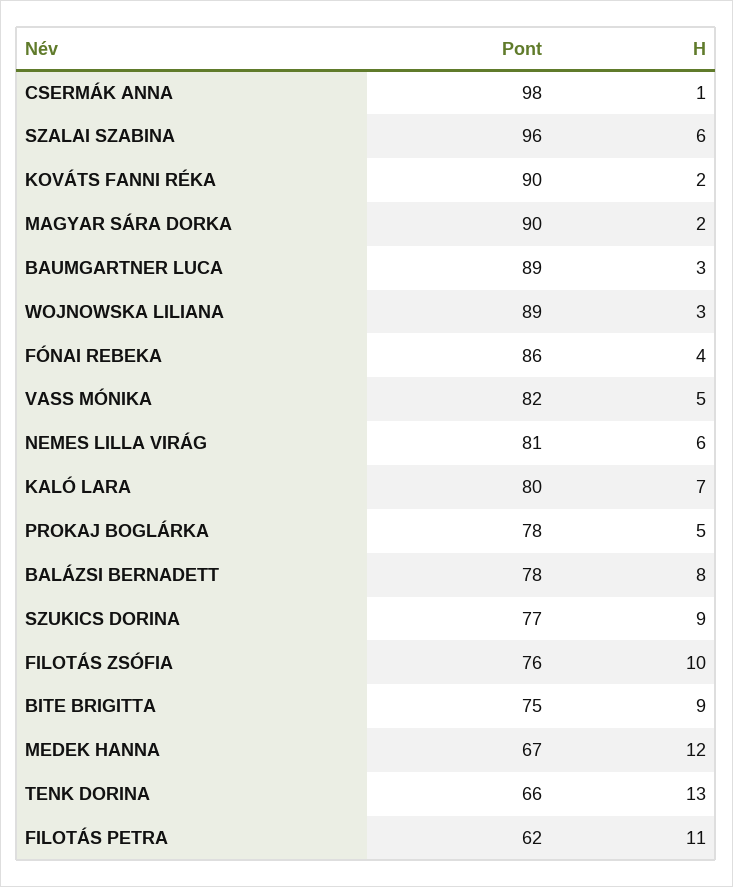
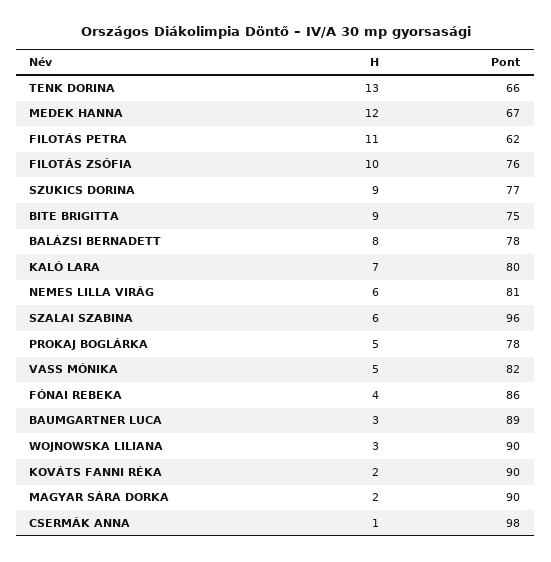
Pont, WOJNOWSKA LILIANA: 89 -> 90

